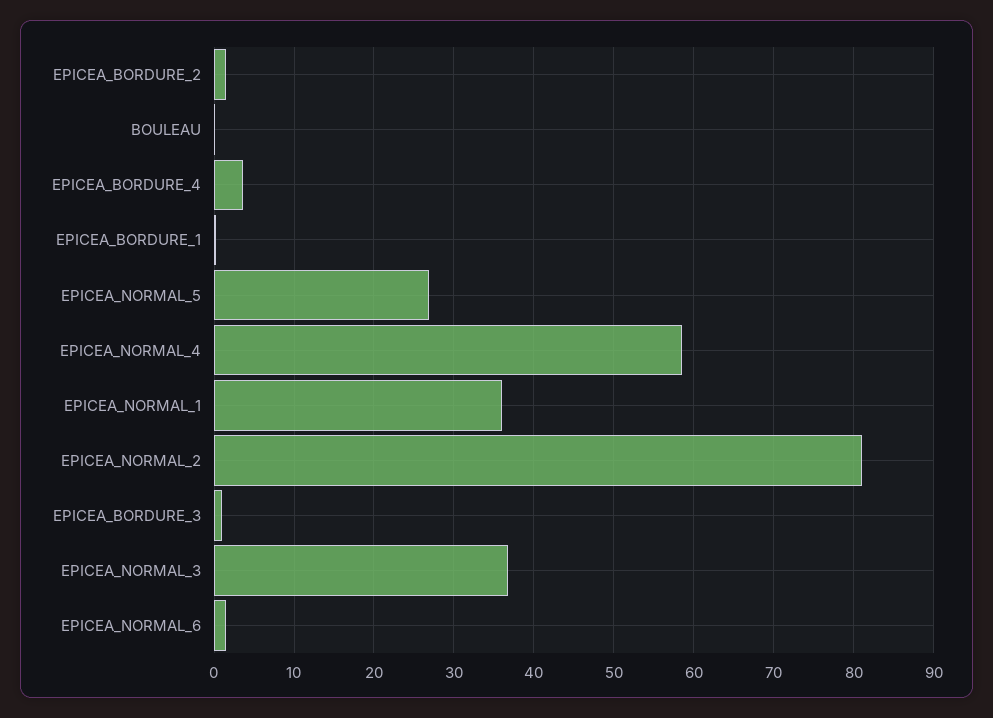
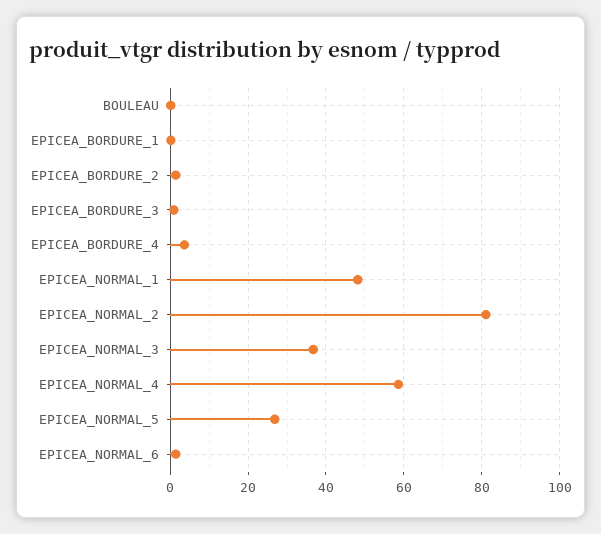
EPICEA_NORMAL_1: 36 -> 48

